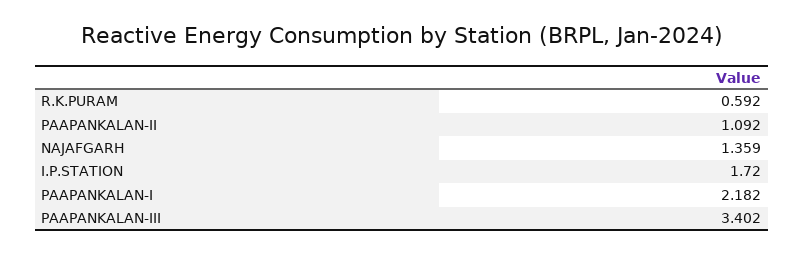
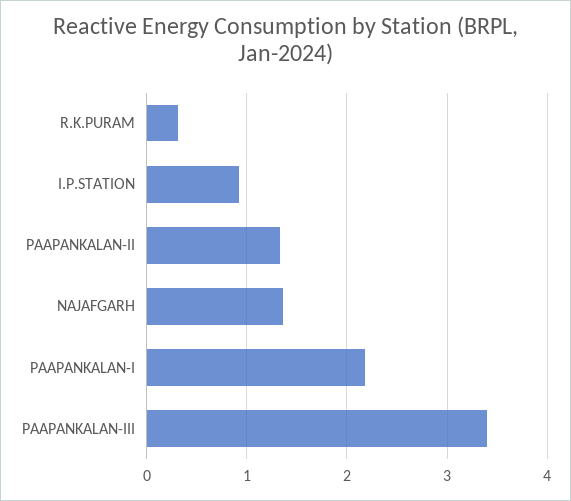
R.K.PURAM: 0.592 -> 0.3
PAAPANKALAN-II: 1.092 -> 1.3
I.P.STATION: 1.72 -> 0.9

